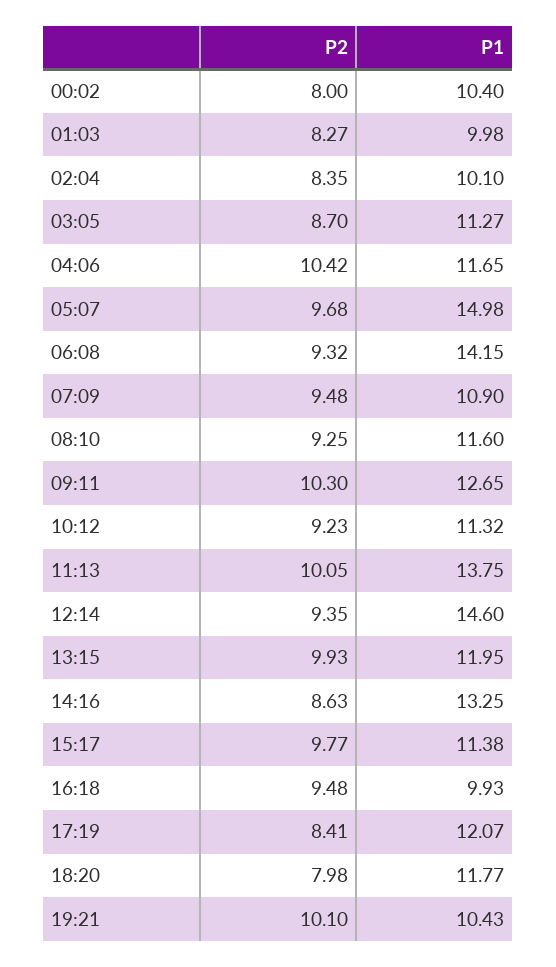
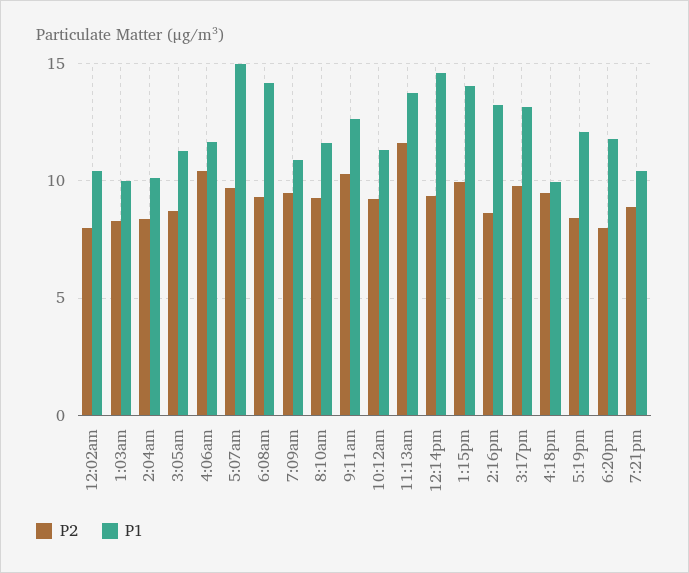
P2, 11:13: 10.05 -> 11.5
P1, 13:15: 11.95 -> 14
P1, 15:17: 11.38 -> 13
P2, 19:21: 10.1 -> 9

